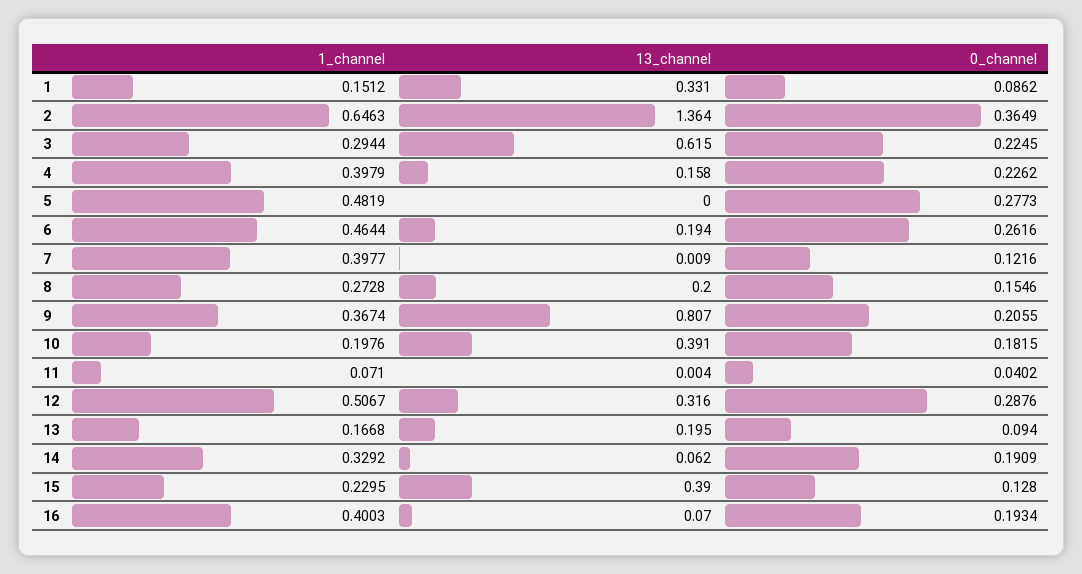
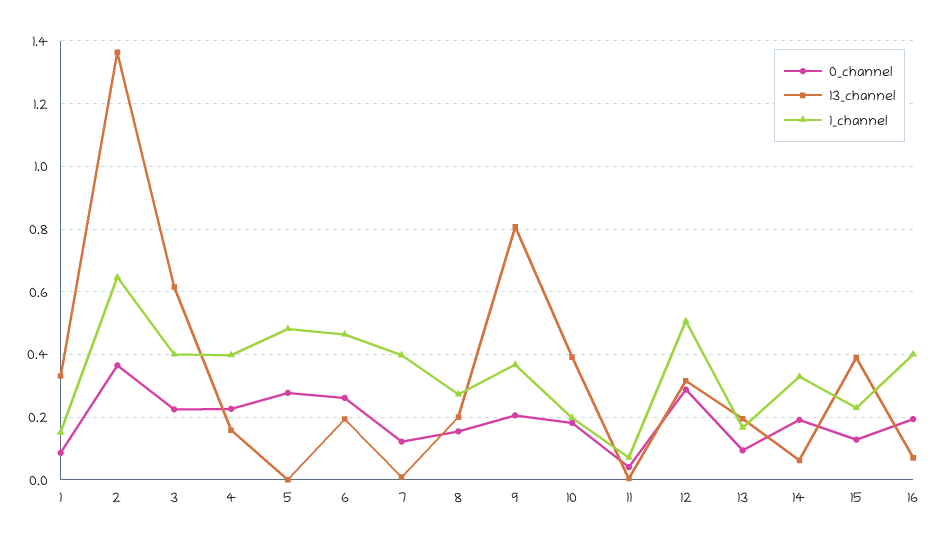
1_channel, 3: 0.2944 -> 0.4

